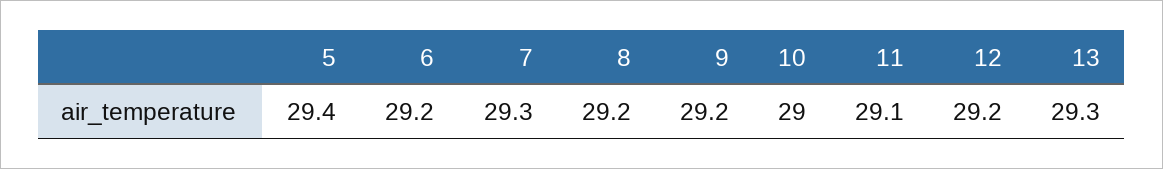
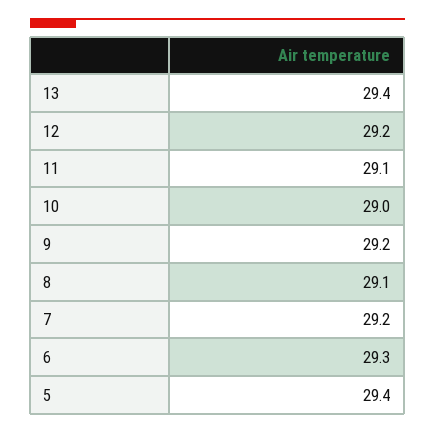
6: 29.2 -> 29.3
7: 29.3 -> 29.2
8: 29.2 -> 29.1
13: 29.3 -> 29.4

